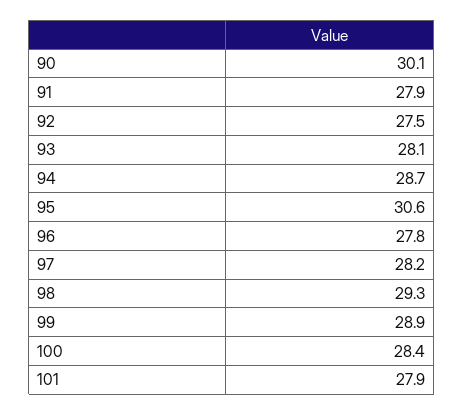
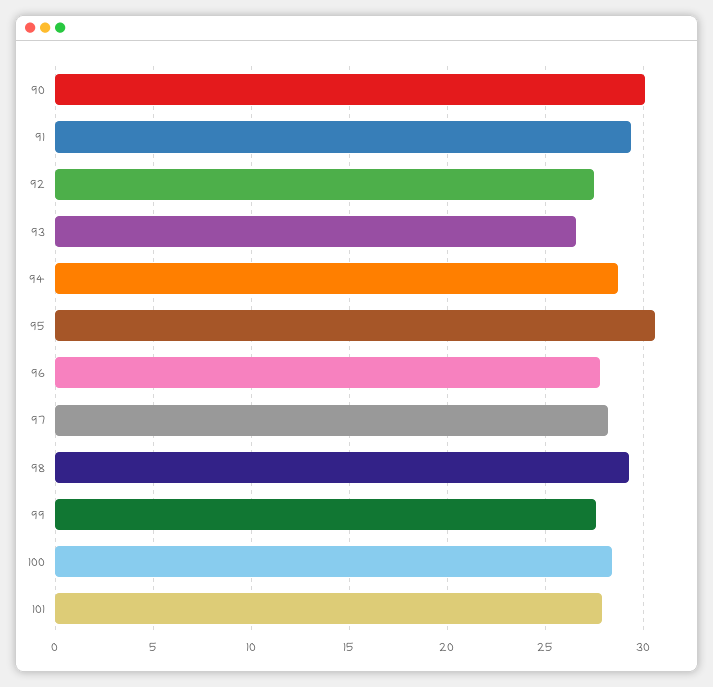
91: 27.9 -> 29.5
93: 28.1 -> 26.5
99: 28.9 -> 27.5

